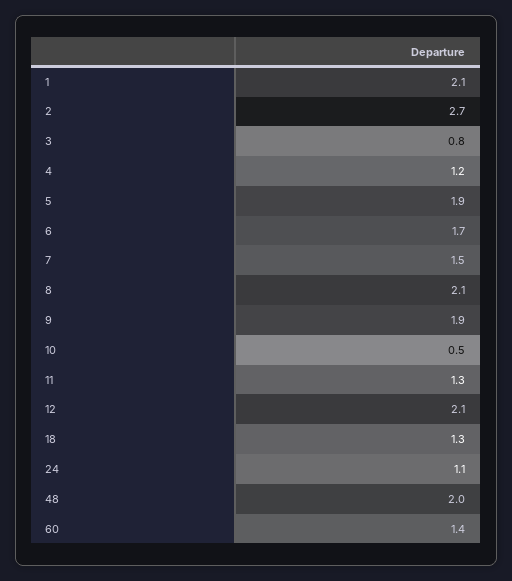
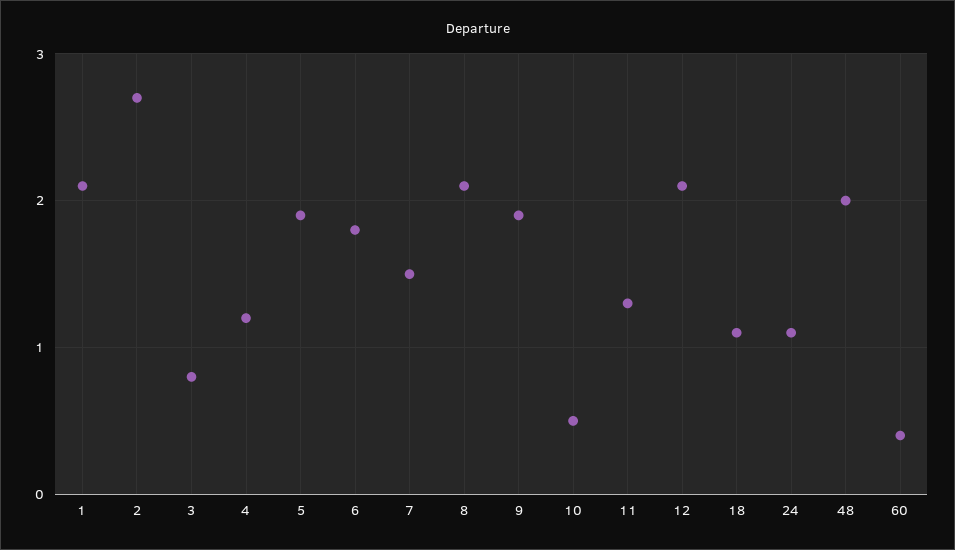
6: 1.7 -> 1.8
18: 1.3 -> 1.1
60: 1.4 -> 0.4

